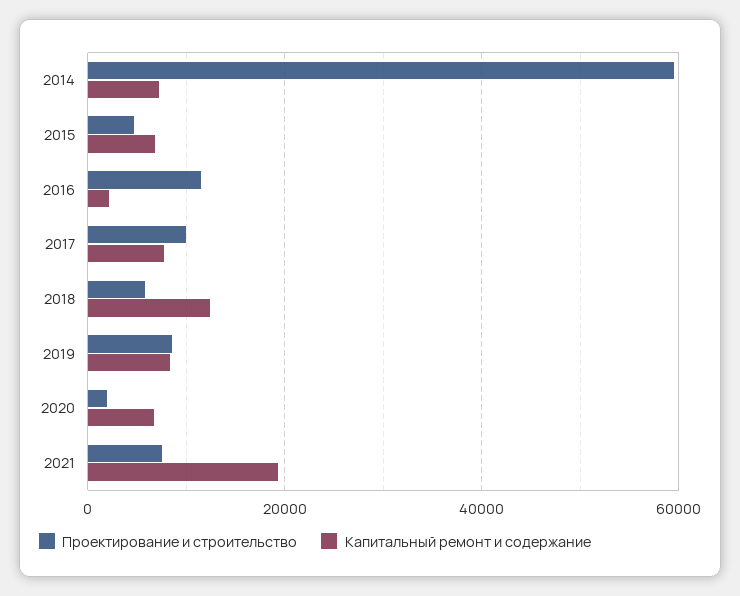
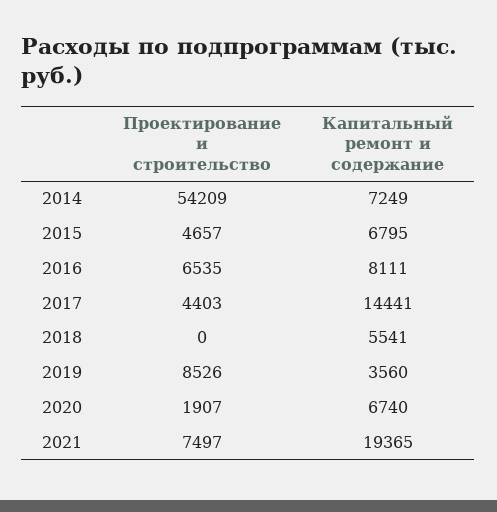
Проектирование и строительство, 2014: 60000 -> 54209
Проектирование и строительство, 2016: 12000 -> 6535
Капитальный ремонт и содержание, 2016: 2000 -> 8111
Проектирование и строительство, 2017: 10000 -> 4403
Капитальный ремонт и содержание, 2017: 8000 -> 14441
Проектирование и строительство, 2018: 6000 -> 0
Капитальный ремонт и содержание, 2018: 12000 -> 5541
Капитальный ремонт и содержание, 2019: 8000 -> 3560

